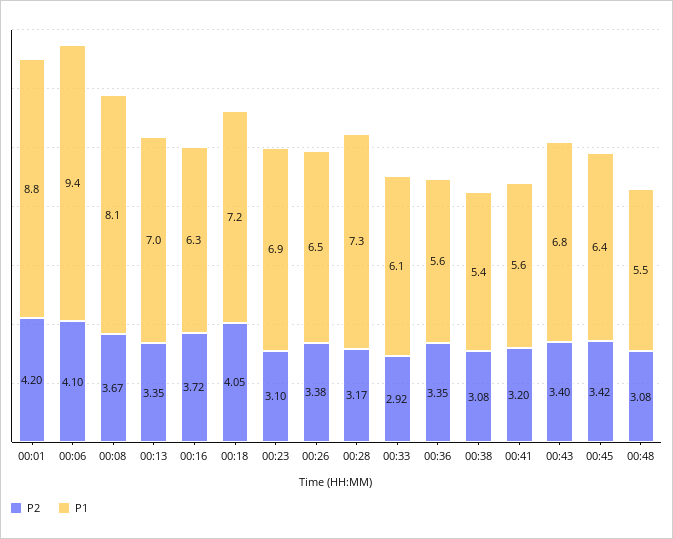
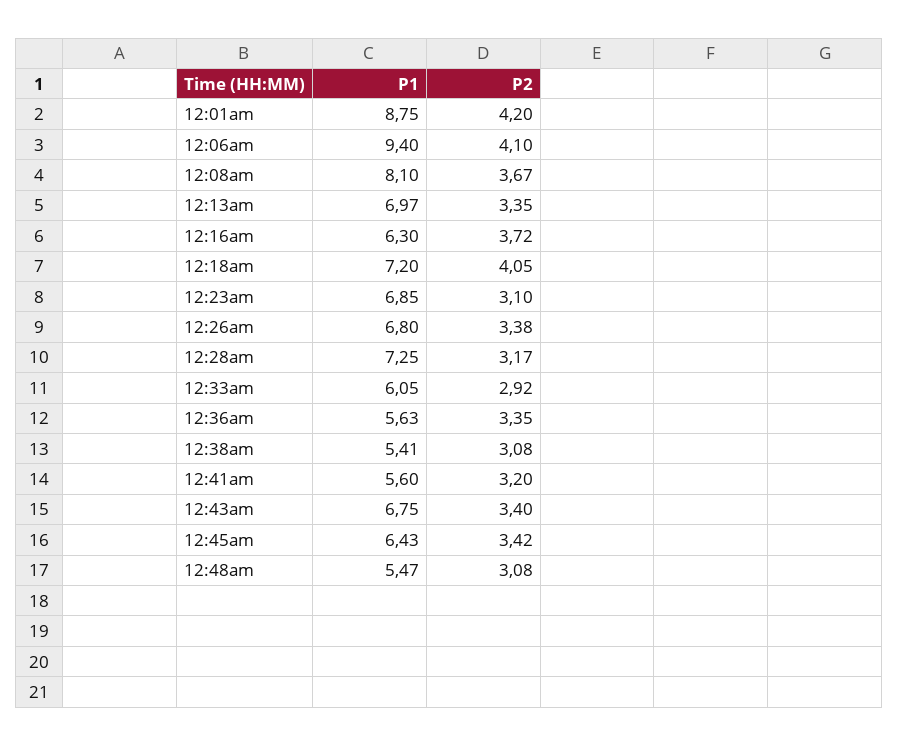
P1, 00:26: 6.5 -> 6.8

